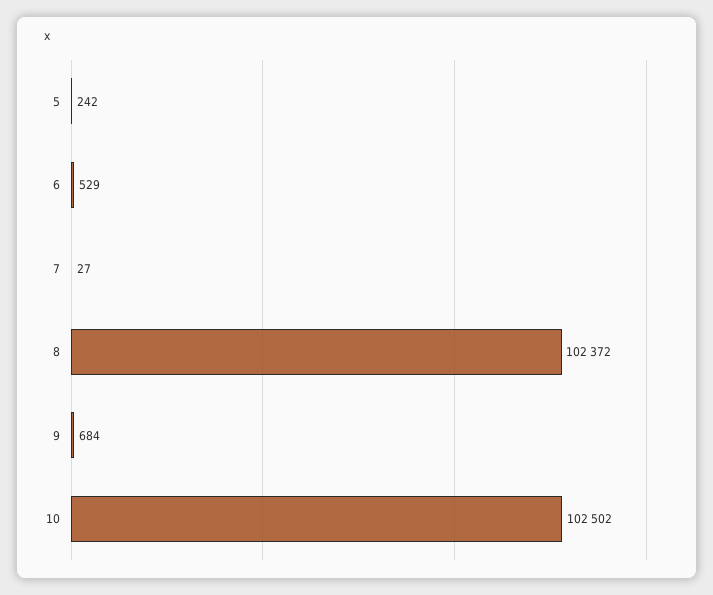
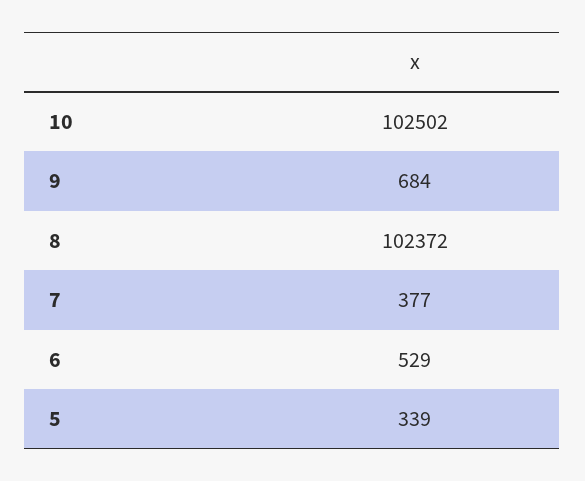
5: 242 -> 339
7: 27 -> 377

